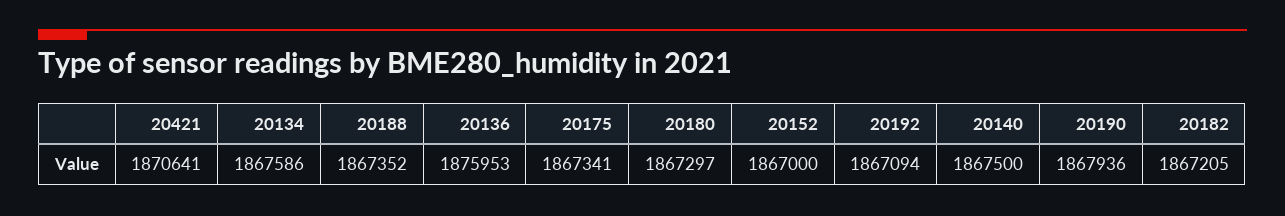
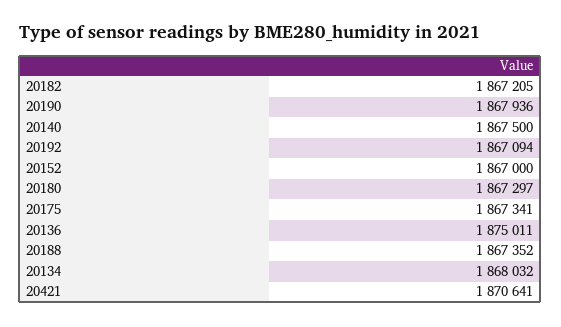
20134: 1867586 -> 1868032
20136: 1875953 -> 1875011

